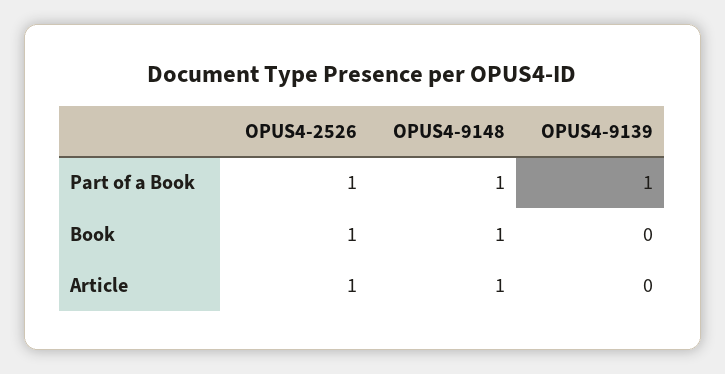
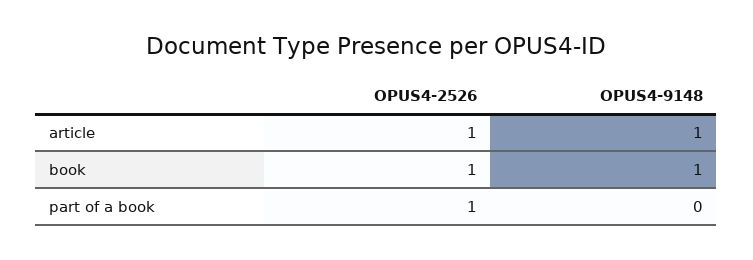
OPUS4-9148, Part of a Book: 1 -> 0
OPUS4-9139, Part of a Book: 1 -> none
OPUS4-9139, Book: 0 -> none
OPUS4-9139, Article: 0 -> none

